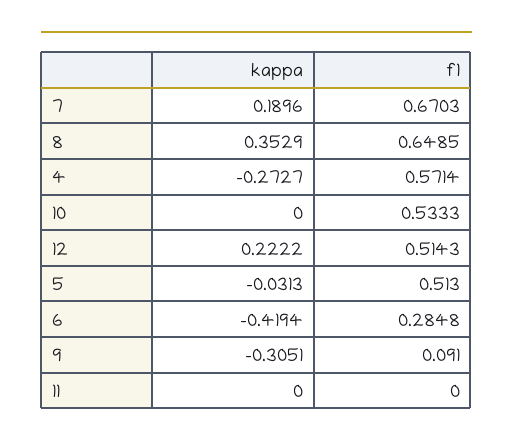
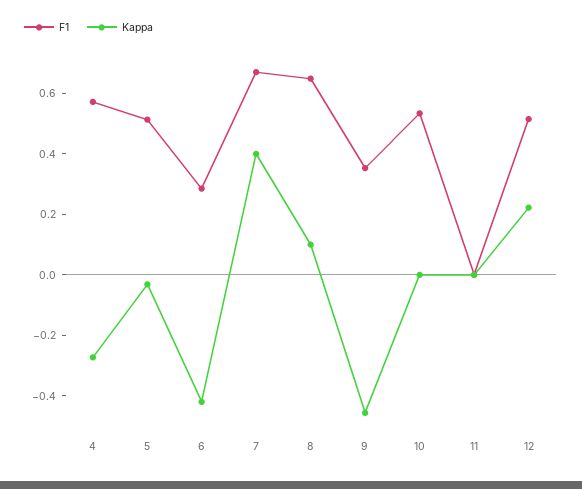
kappa, 7: 0.1896 -> 0.4
kappa, 8: 0.3529 -> 0.1
kappa, 9: -0.3051 -> -0.45
f1, 9: 0.091 -> 0.35

